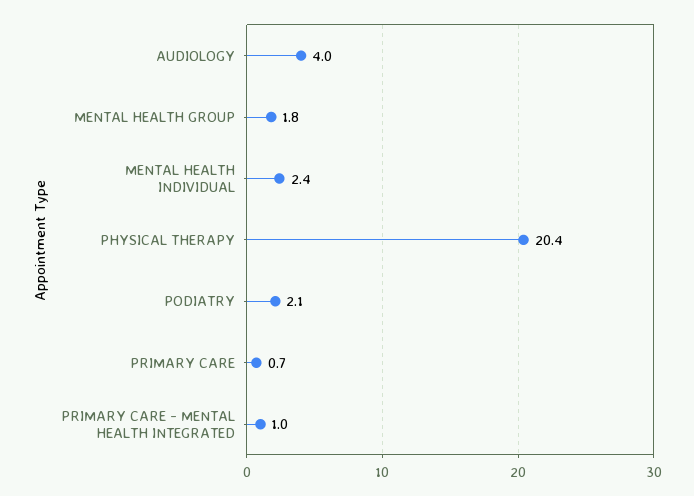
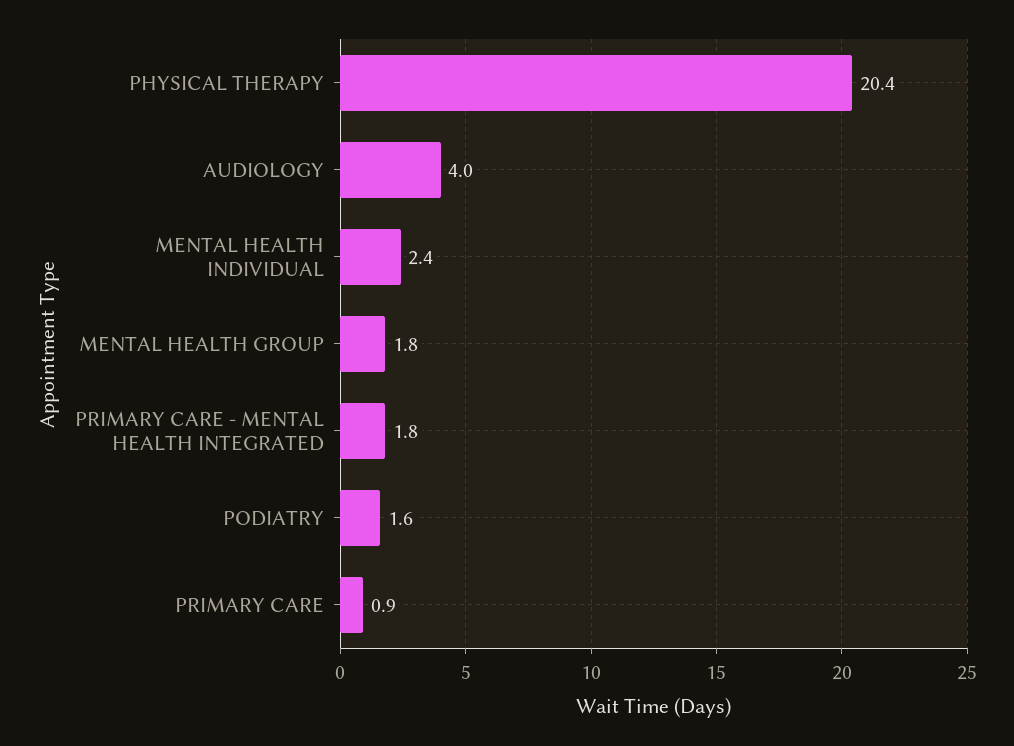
PODIATRY: 2.1 -> 1.6
PRIMARY CARE: 0.7 -> 0.9
PRIMARY CARE - MENTAL HEALTH INTEGRATED: 1 -> 1.8

